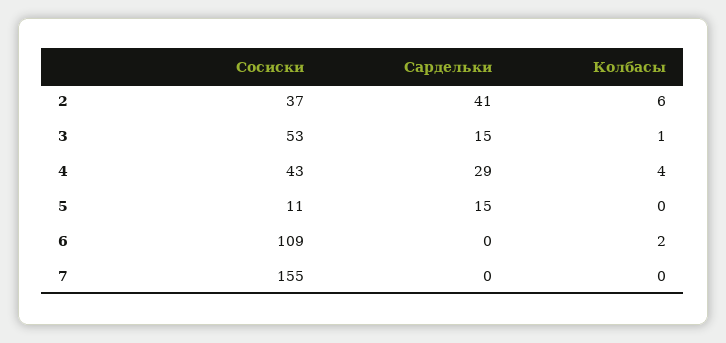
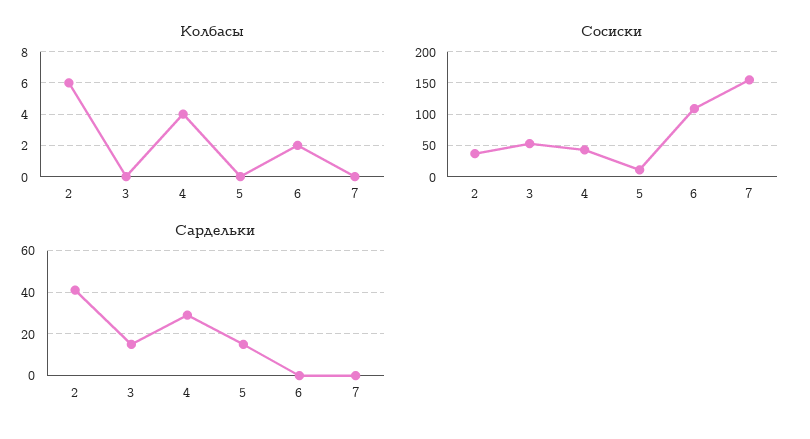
Колбасы, 3: 1 -> 0

